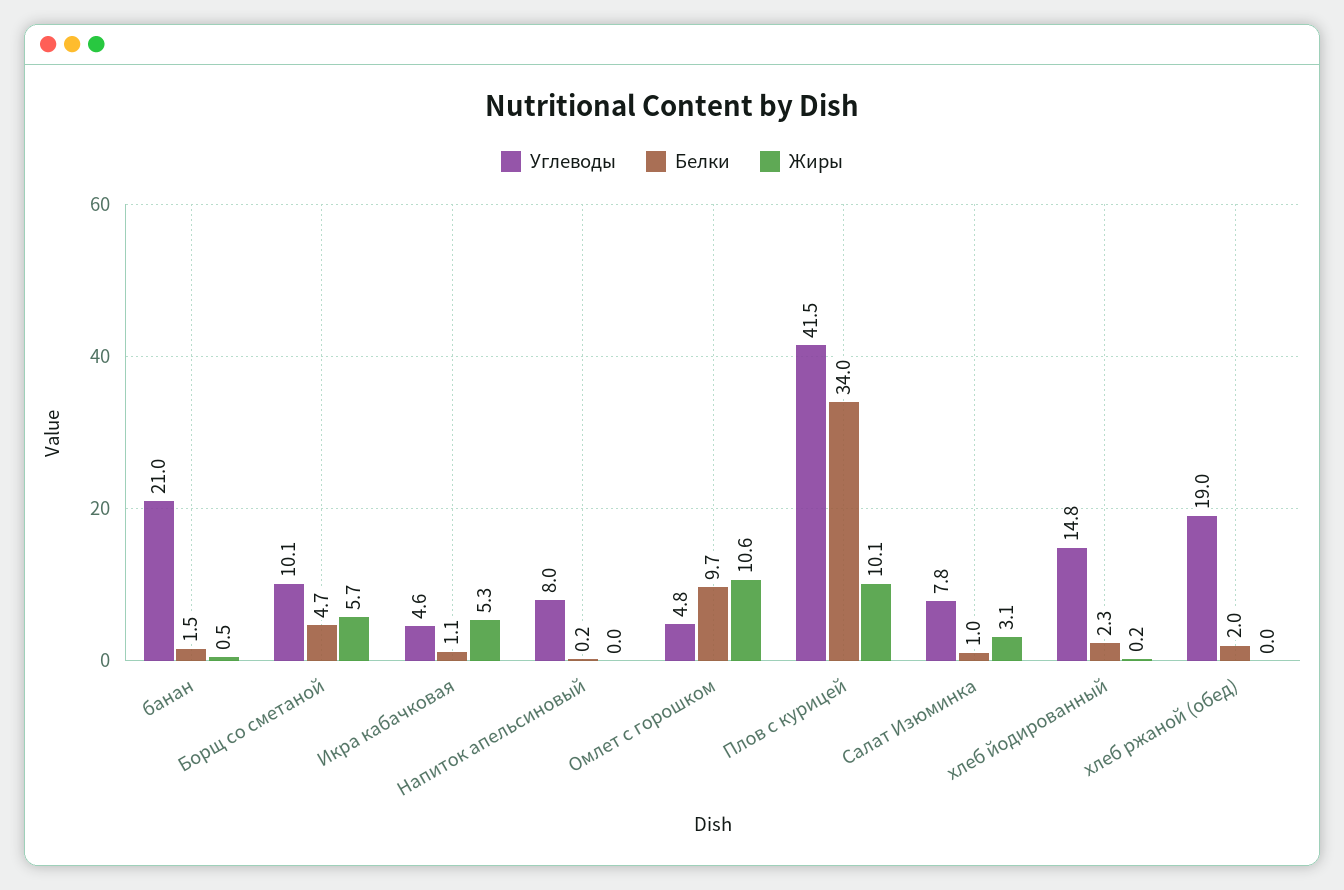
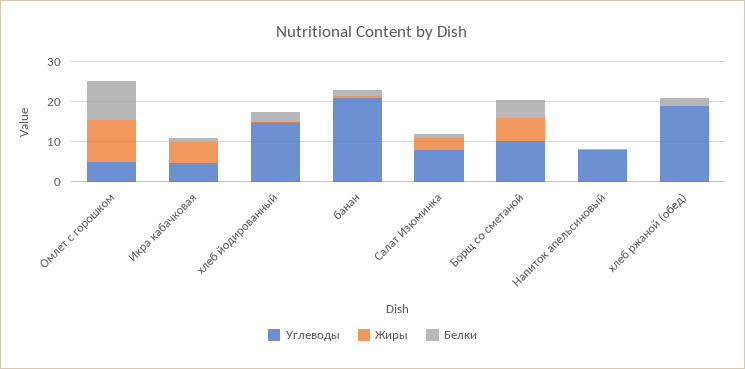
Углеводы, Плов с курицей: 41.5 -> none
Белки, Плов с курицей: 34 -> none
Жиры, Плов с курицей: 10.1 -> none

